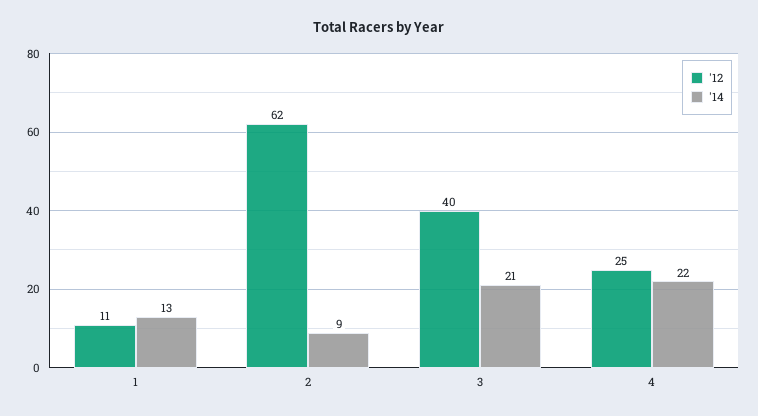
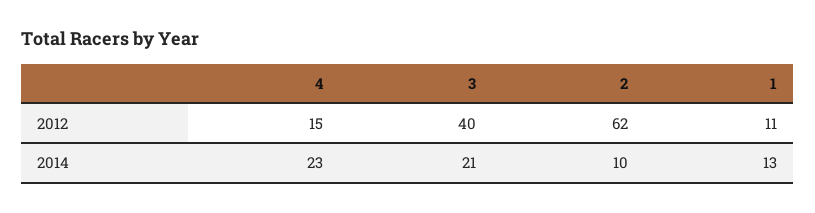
'14, 2: 9 -> 10
'12, 4: 25 -> 15
'14, 4: 22 -> 23

